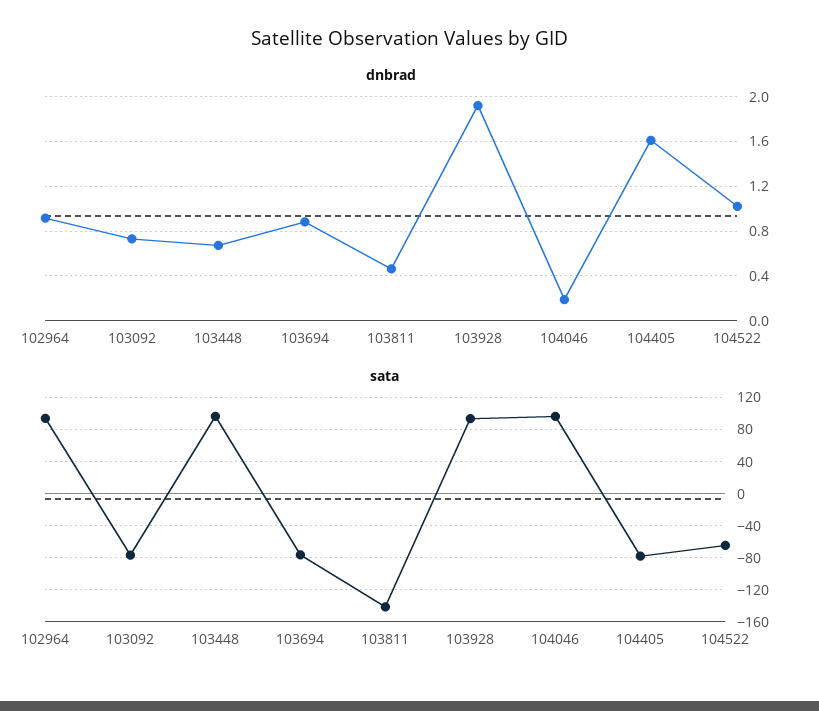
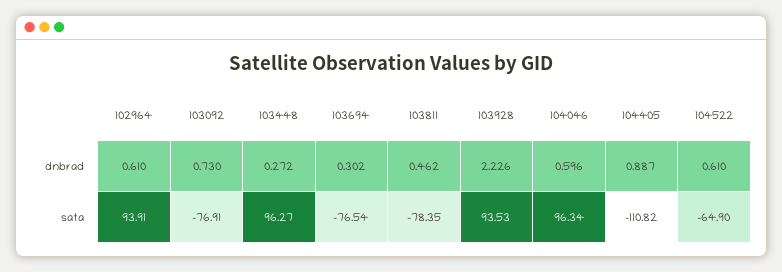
dnbrad, 102964: 0.9 -> 0.61
dnbrad, 103448: 0.7 -> 0.272
dnbrad, 103694: 0.9 -> 0.302
dnbrad, 103928: 1.9 -> 2.226
dnbrad, 104046: 0.2 -> 0.596
dnbrad, 104405: 1.6 -> 0.887
dnbrad, 104522: 1 -> 0.61
sata, 103811: -140 -> -78.35
sata, 104405: -80 -> -110.82

